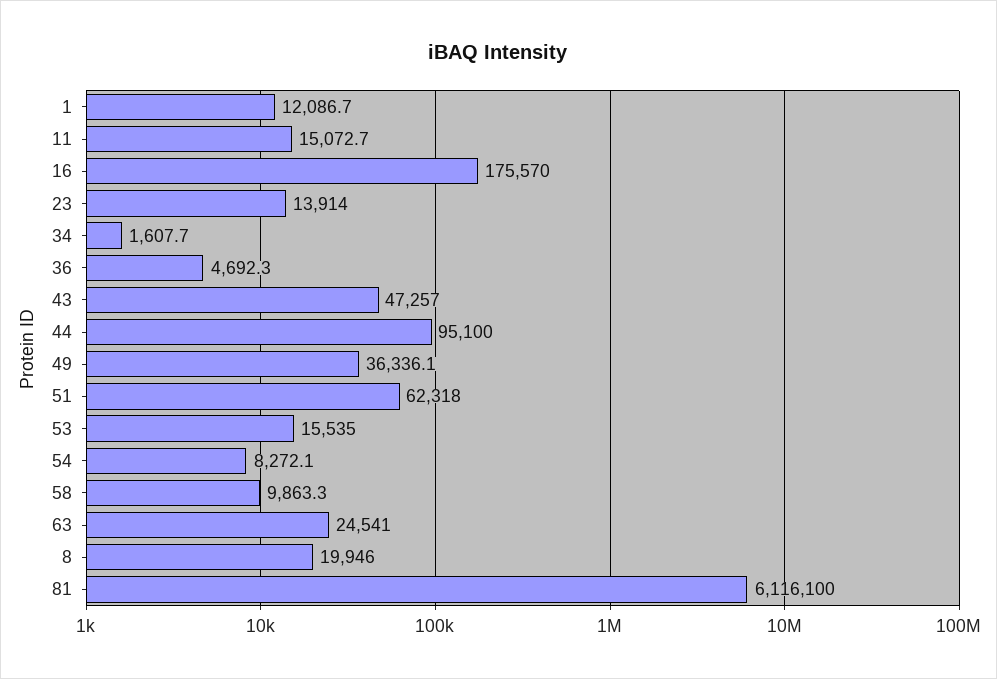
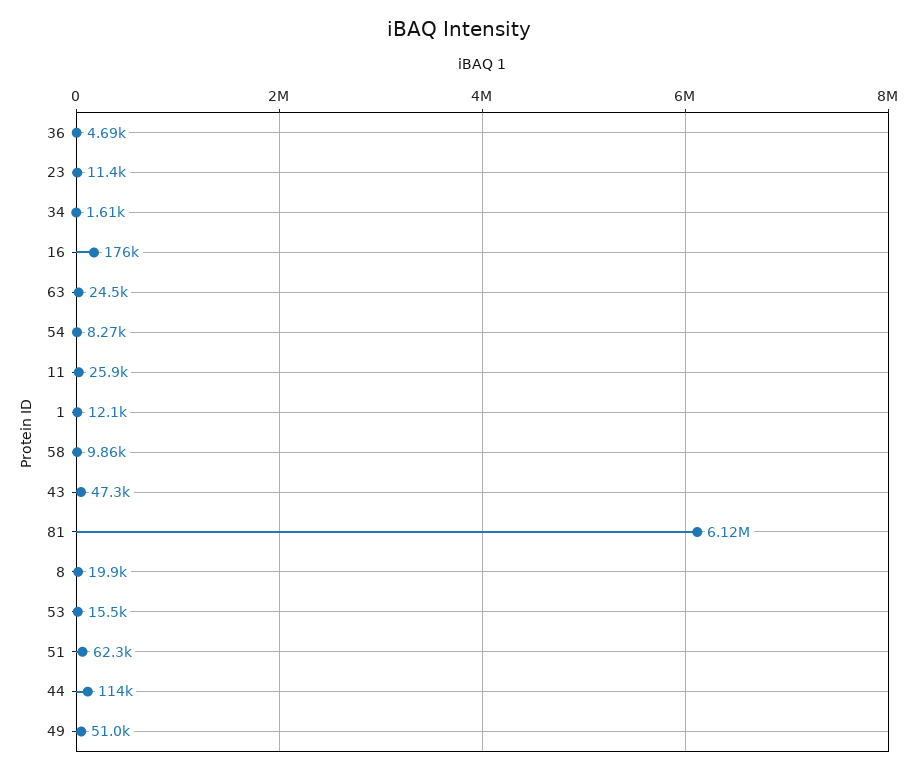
11: 15072.7 -> 25900
23: 13914 -> 11400
44: 95100 -> 114000
49: 36336.1 -> 51000

